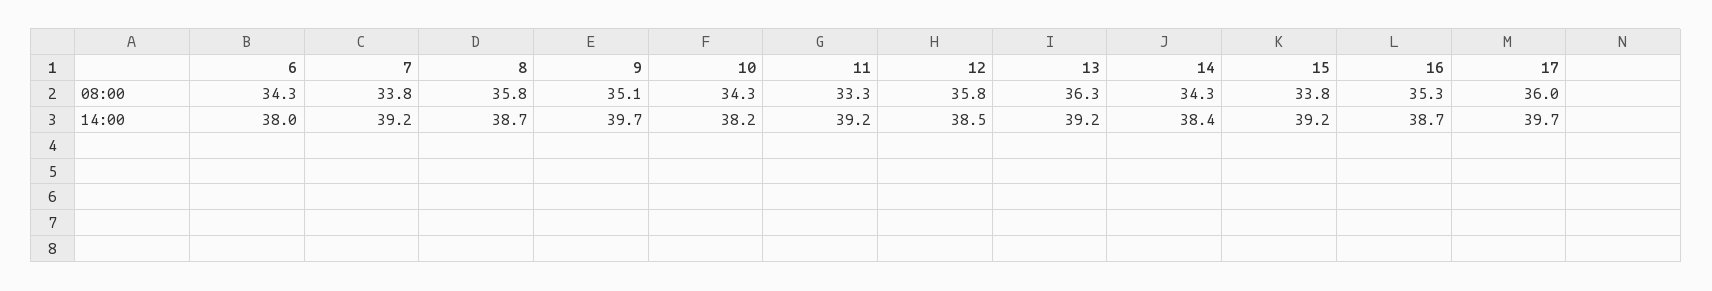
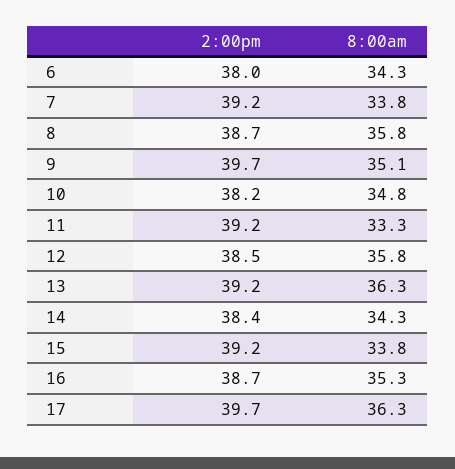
10, 08:00: 34.3 -> 34.8
17, 08:00: 36 -> 36.3

